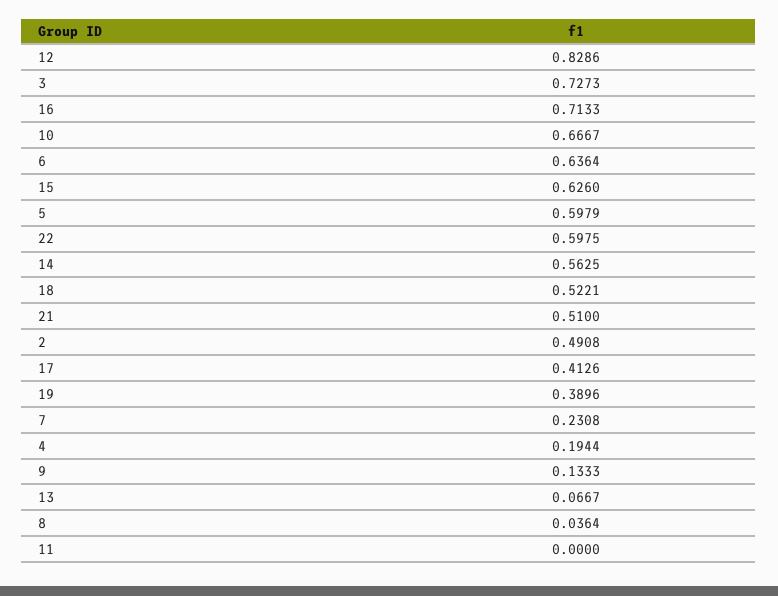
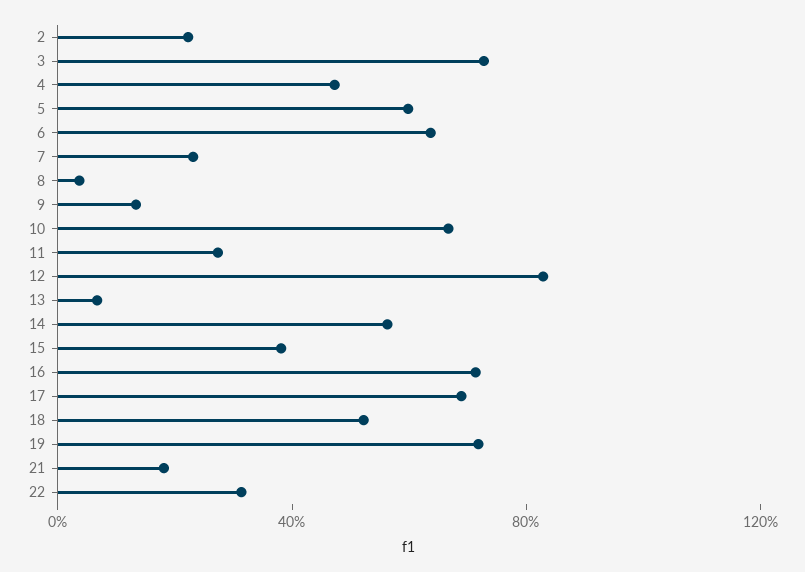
15: 0.626 -> 0.4
22: 0.5975 -> 0.3
21: 0.51 -> 0.2
2: 0.4908 -> 0.2
17: 0.4126 -> 0.7
19: 0.3896 -> 0.7
4: 0.1944 -> 0.5
11: 0 -> 0.3

